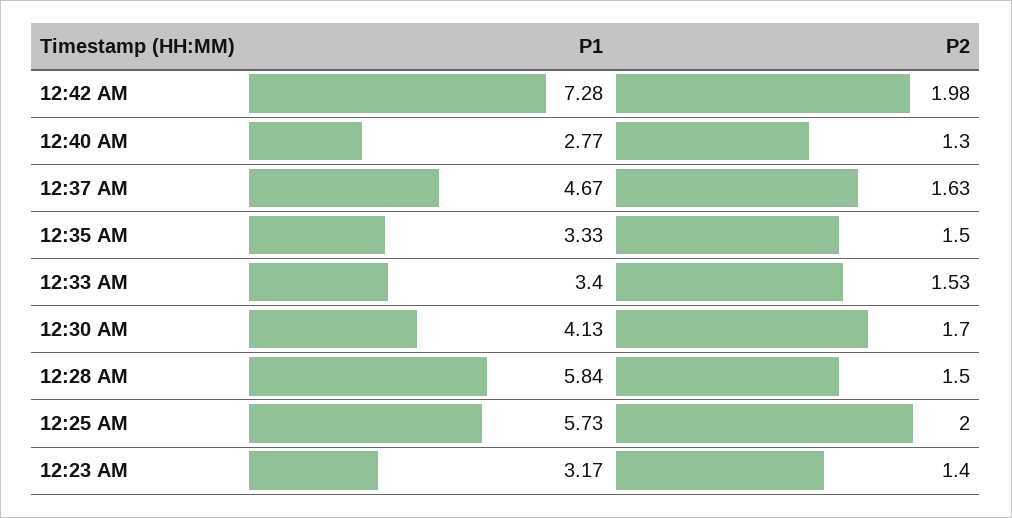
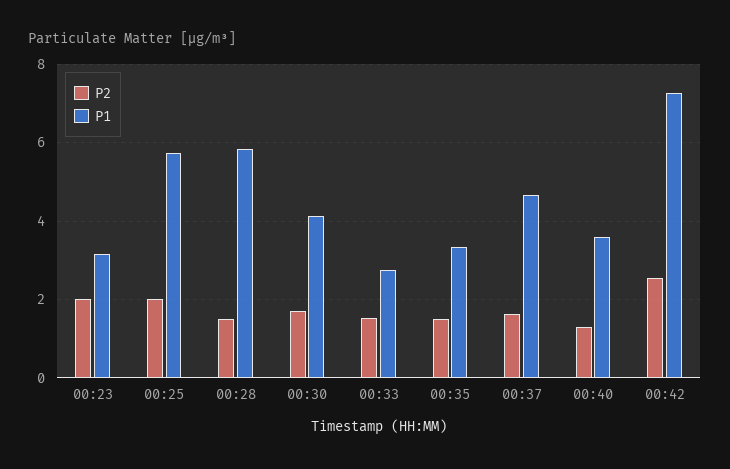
P2, 12:42 AM: 1.98 -> 2.6
P1, 12:40 AM: 2.77 -> 3.6
P1, 12:33 AM: 3.4 -> 2.8
P2, 12:23 AM: 1.4 -> 2

